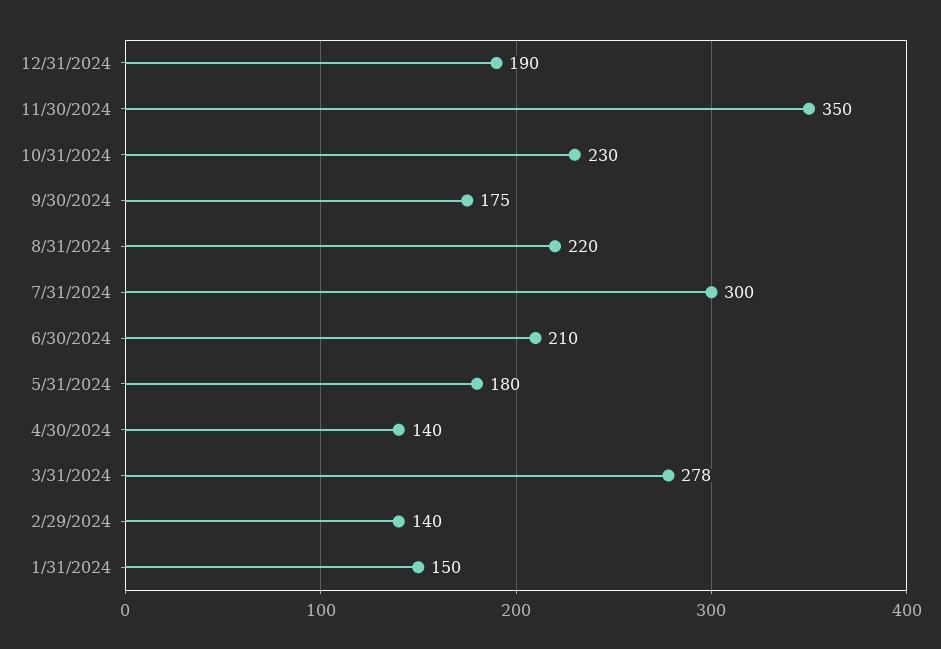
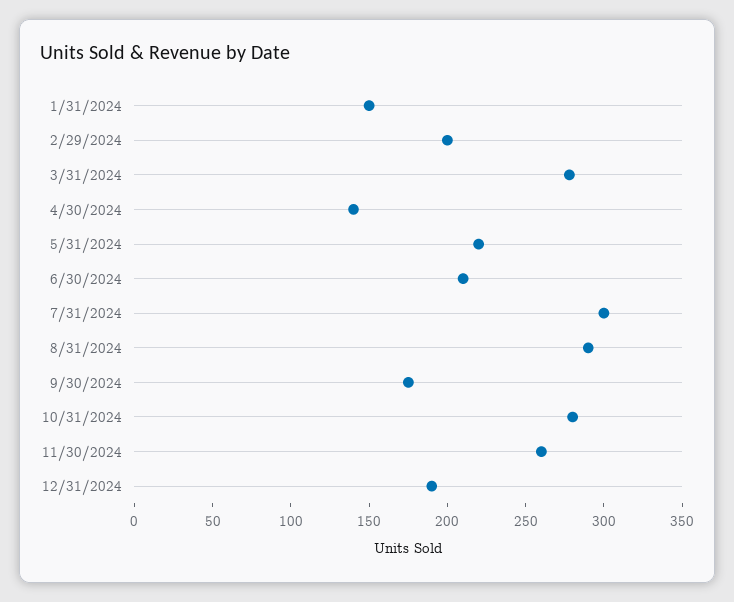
11/30/2024: 350 -> 260
10/31/2024: 230 -> 280
8/31/2024: 220 -> 290
5/31/2024: 180 -> 220
2/29/2024: 140 -> 200

